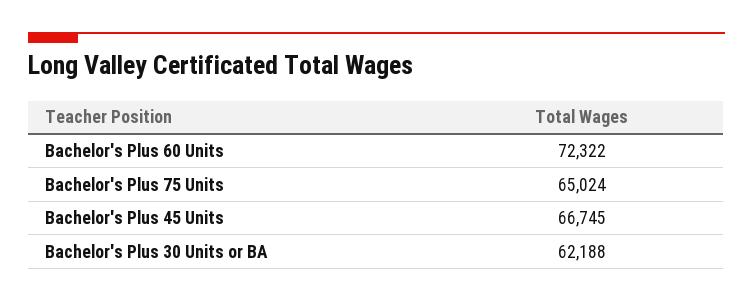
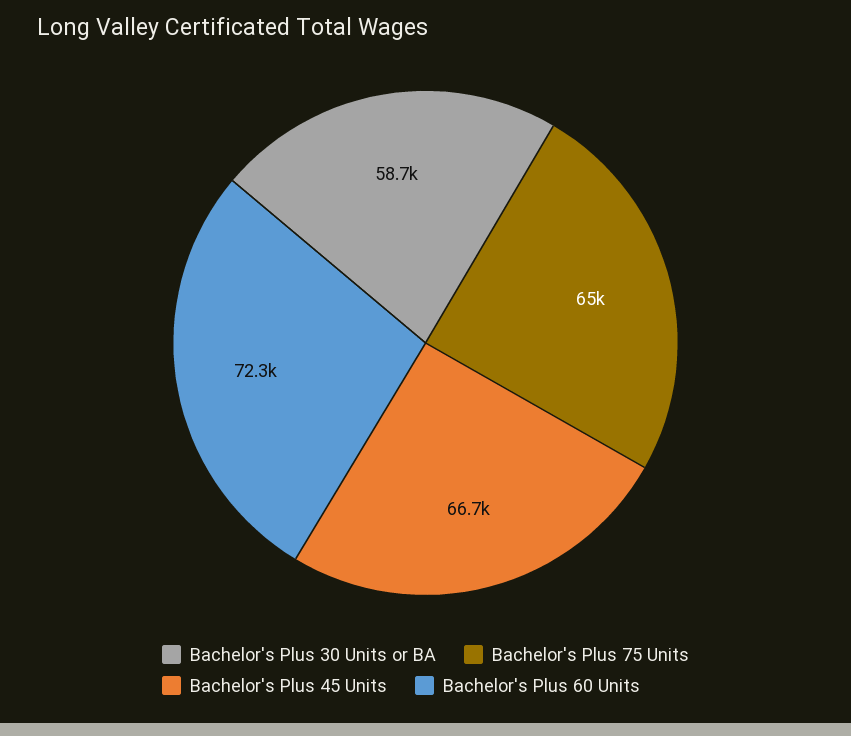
Bachelor's Plus 30 Units or BA: 62188 -> 58700

